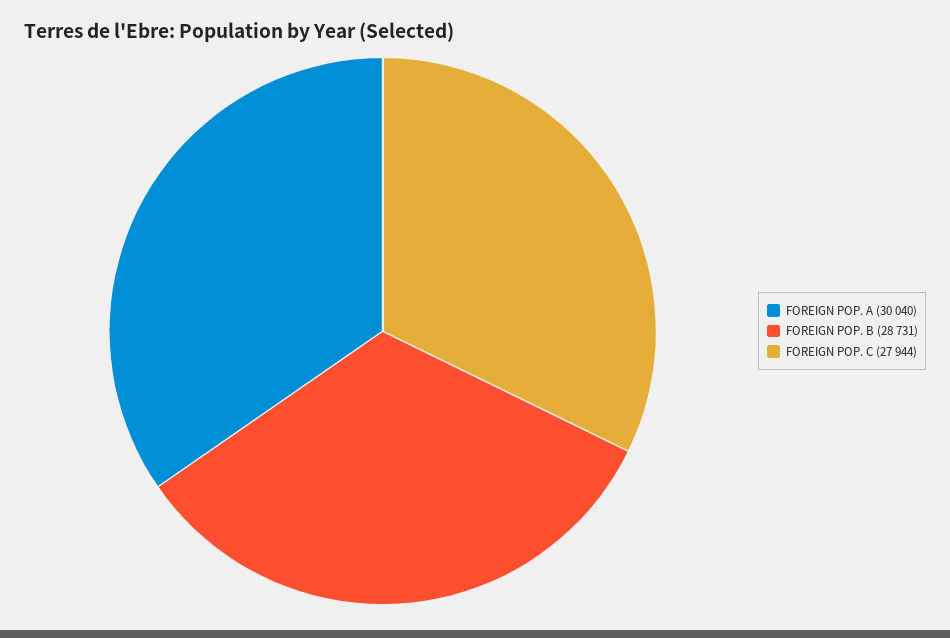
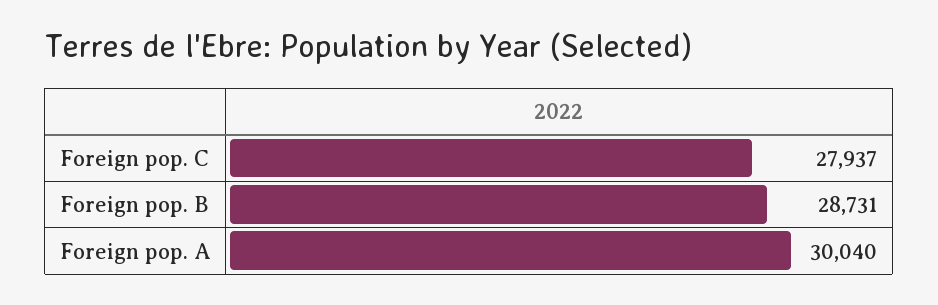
FOREIGN POP. C: 27944 -> 27937

